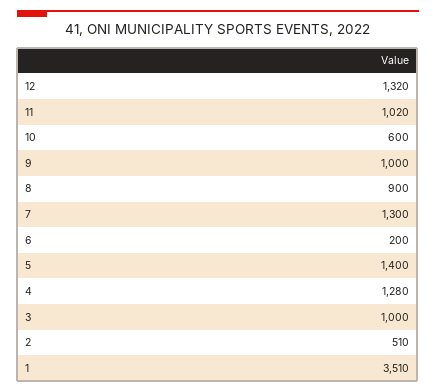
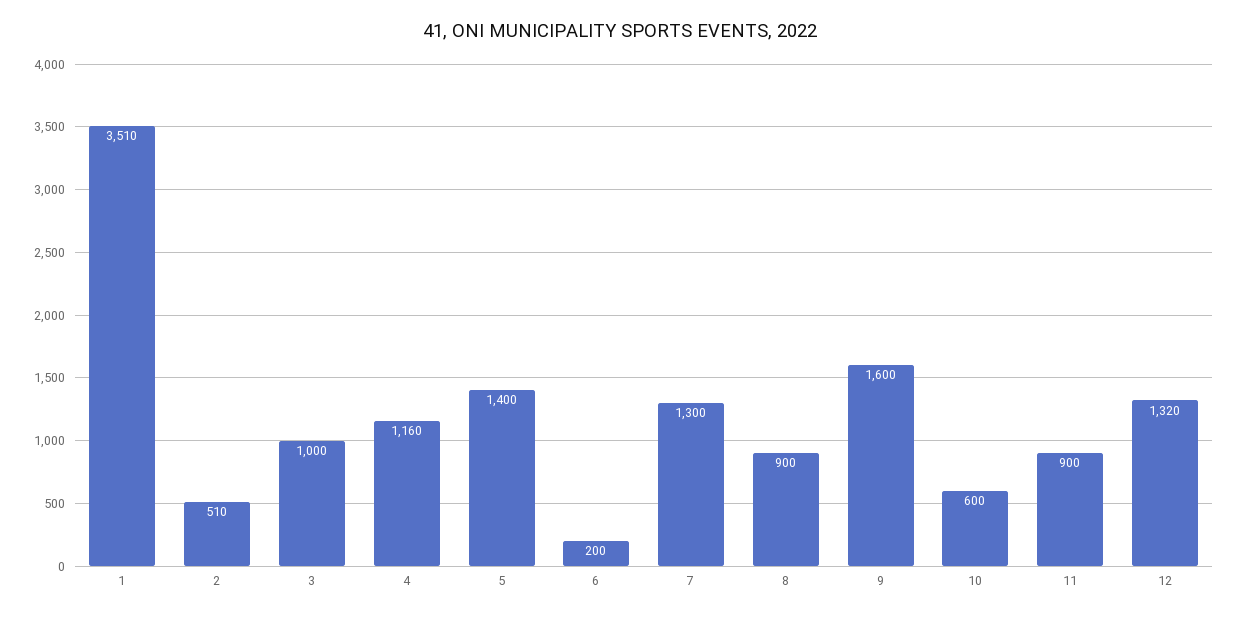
11: 1020 -> 900
9: 1000 -> 1600
4: 1280 -> 1160

